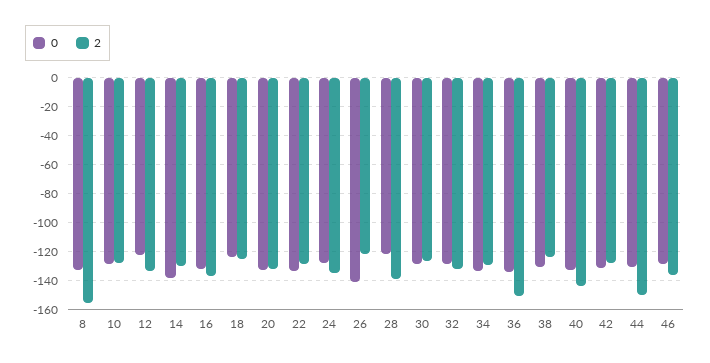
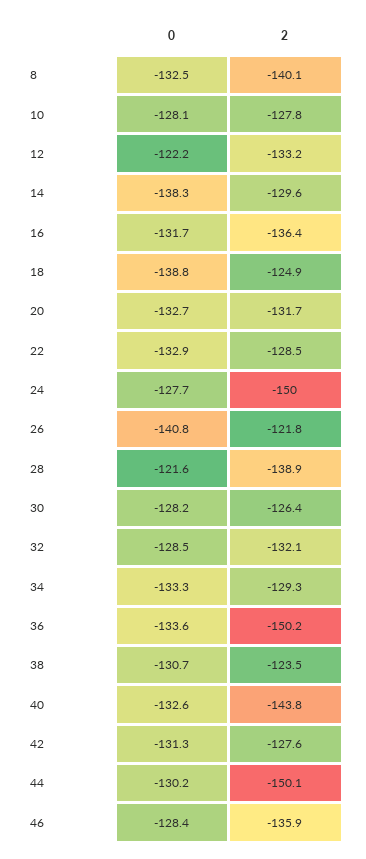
2, 8: -155 -> -140.1
0, 18: -125 -> -138.8
2, 24: -135 -> -150

